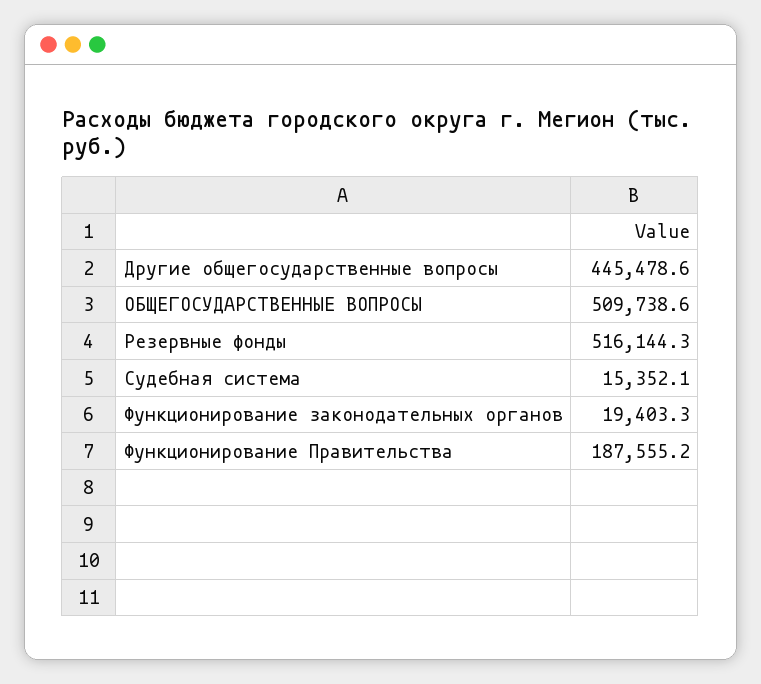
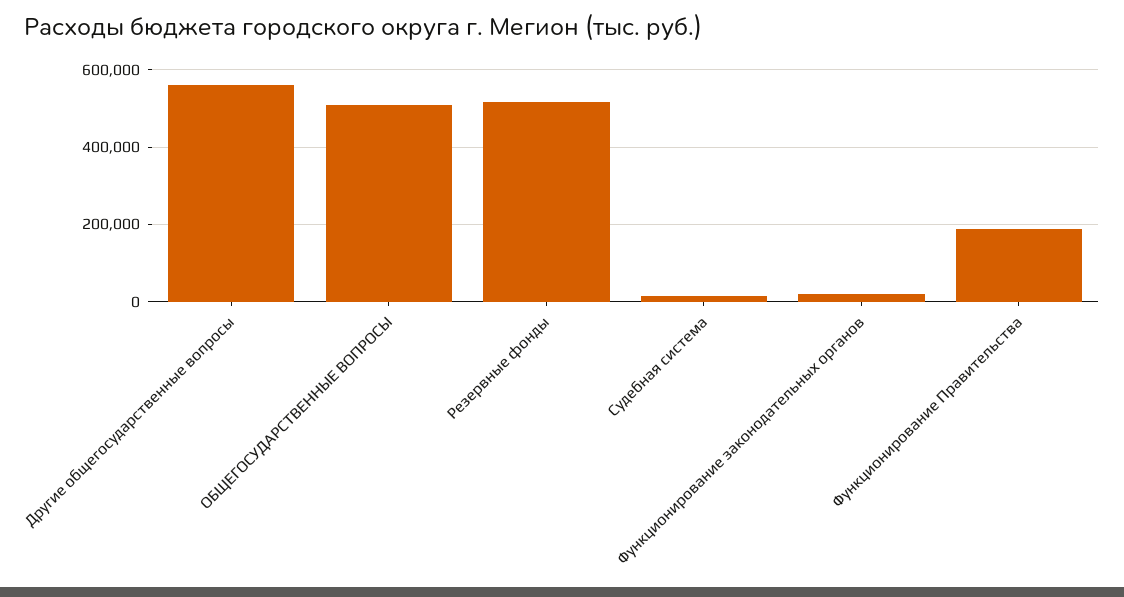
Другие общегосударственные вопросы: 445478.6 -> 560000

